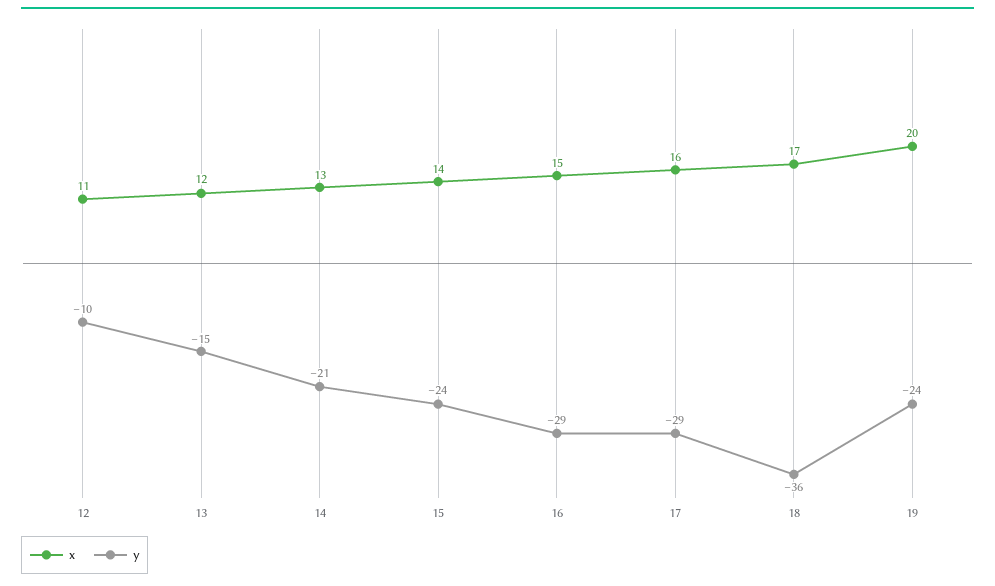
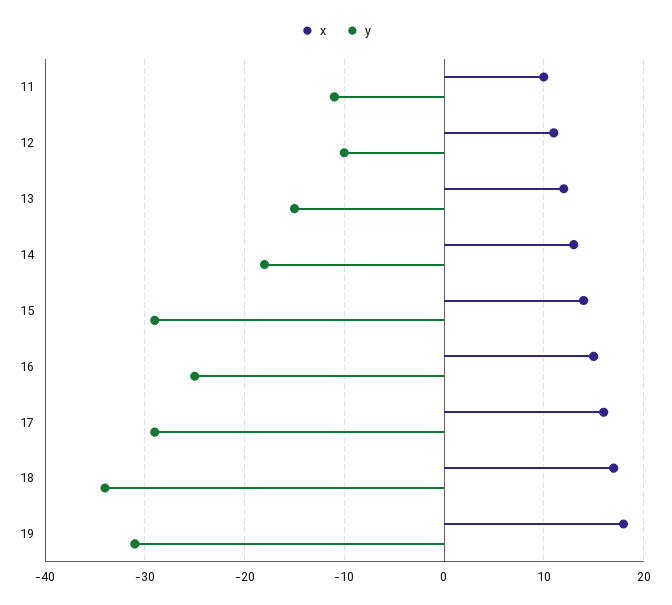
y, 14: -21 -> -18
y, 15: -24 -> -29
y, 16: -29 -> -25
y, 18: -36 -> -34
x, 19: 20 -> 18
y, 19: -24 -> -31
x, 11: none -> 10
y, 11: none -> -11

